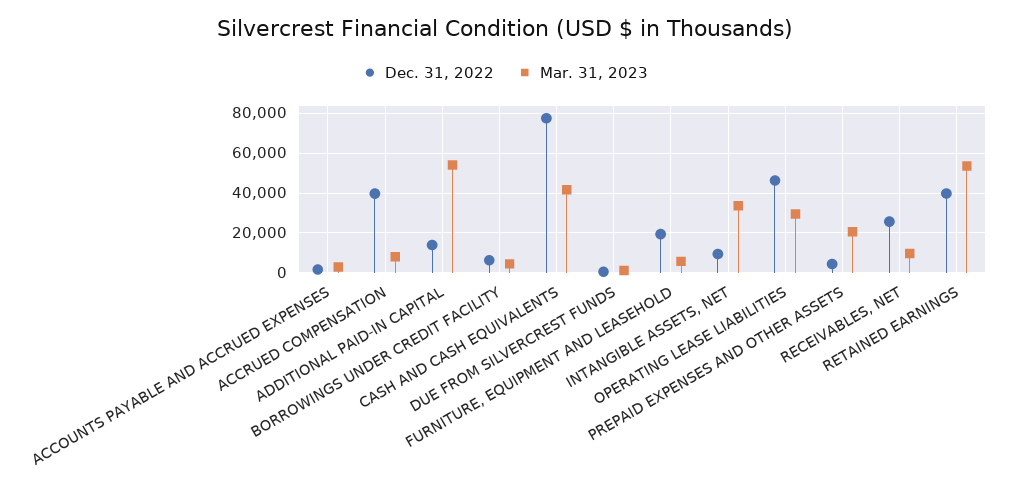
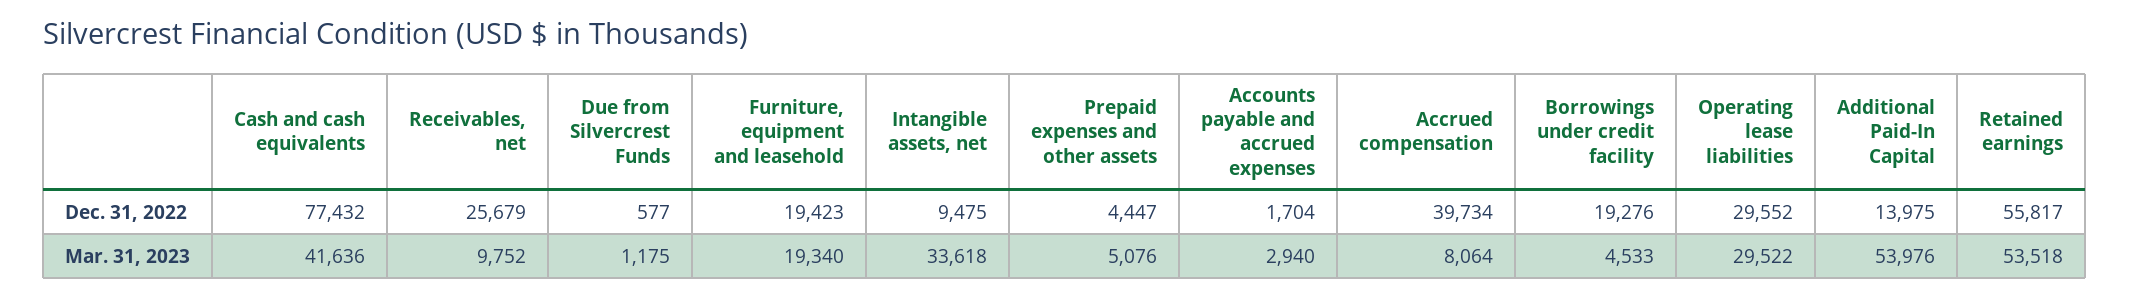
Dec. 31, 2022, BORROWINGS UNDER CREDIT FACILITY: 5000 -> 19276
Mar. 31, 2023, FURNITURE, EQUIPMENT AND LEASEHOLD: 5000 -> 19340
Dec. 31, 2022, OPERATING LEASE LIABILITIES: 45000 -> 29552
Mar. 31, 2023, PREPAID EXPENSES AND OTHER ASSETS: 20000 -> 5076
Dec. 31, 2022, RETAINED EARNINGS: 40000 -> 55817

